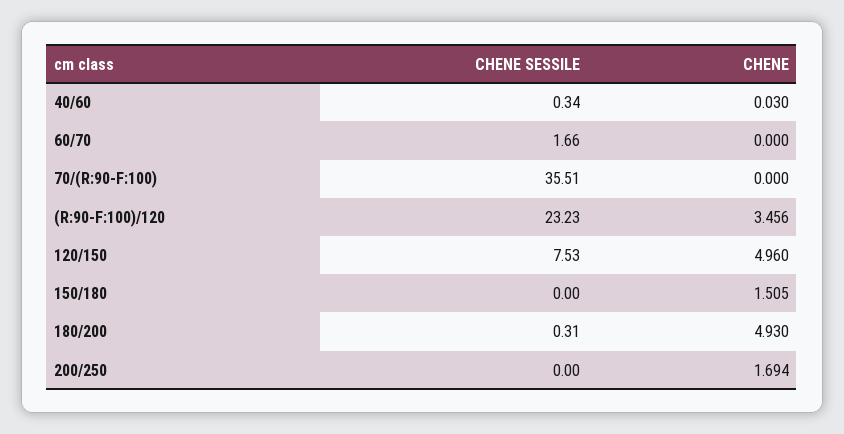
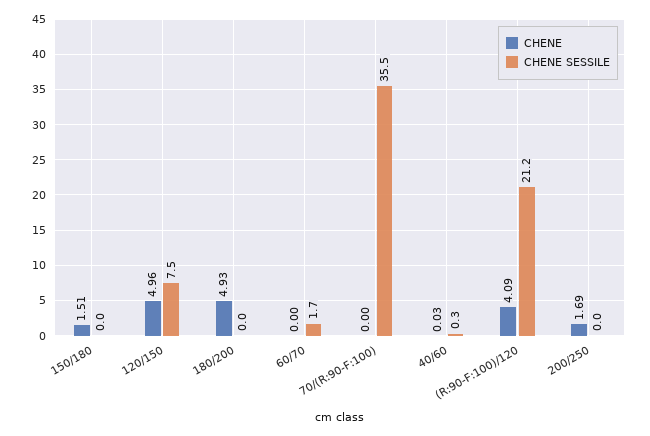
CHENE SESSILE, (R:90-F:100)/120: 23.23 -> 21.2
CHENE, (R:90-F:100)/120: 3.456 -> 4.09
CHENE SESSILE, 180/200: 0.31 -> 0

